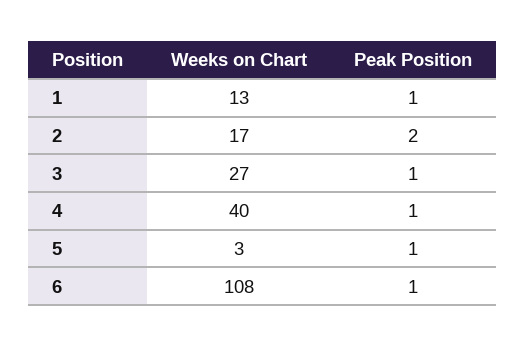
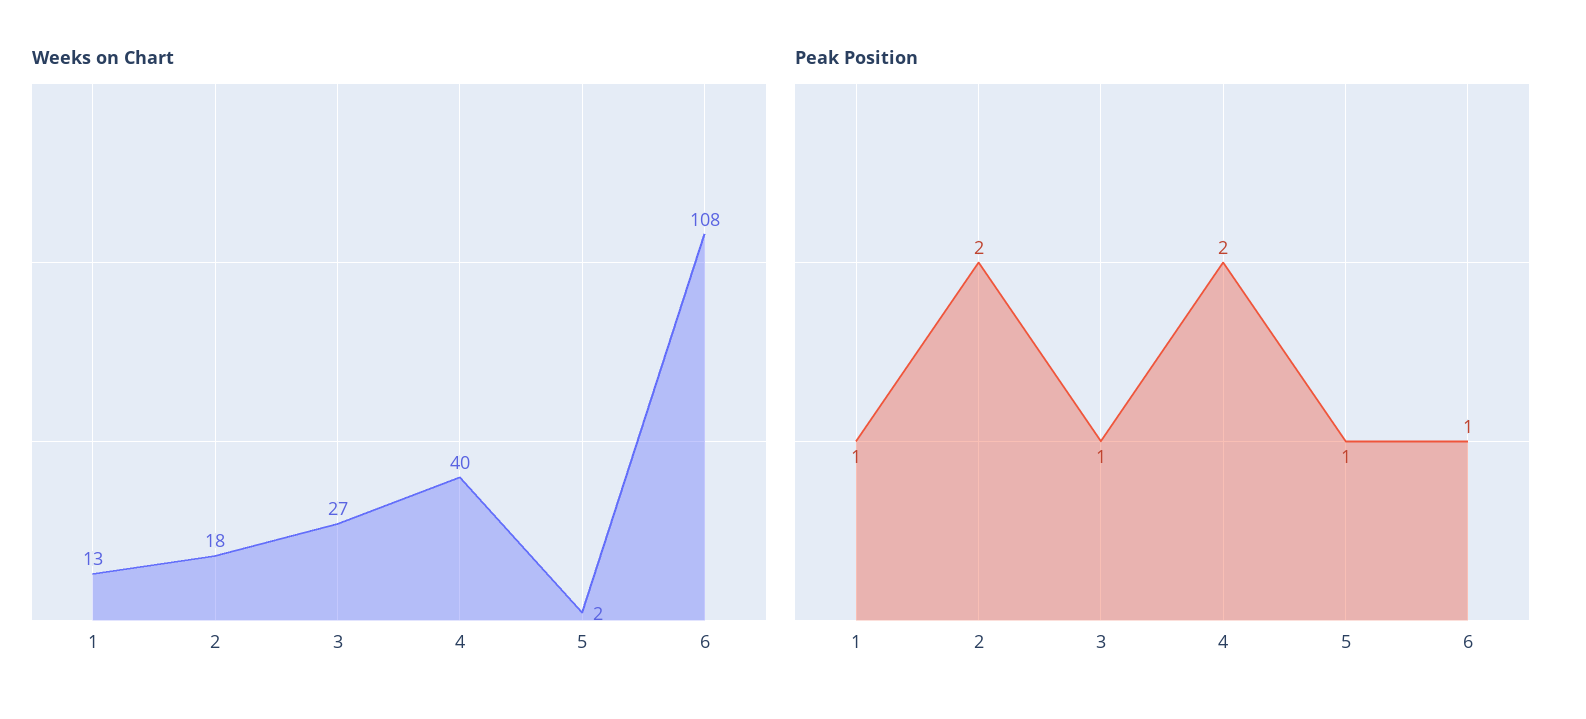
Weeks on Chart, 2: 17 -> 18
Peak Position, 4: 1 -> 2
Weeks on Chart, 5: 3 -> 2

